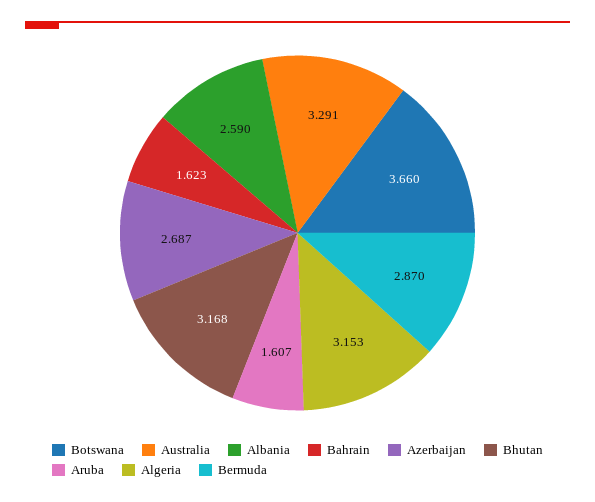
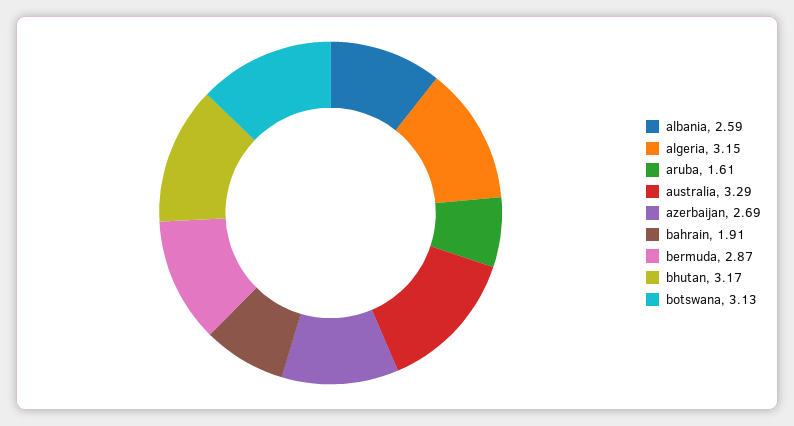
Botswana: 3.66 -> 3.13
Bahrain: 1.623 -> 1.91

